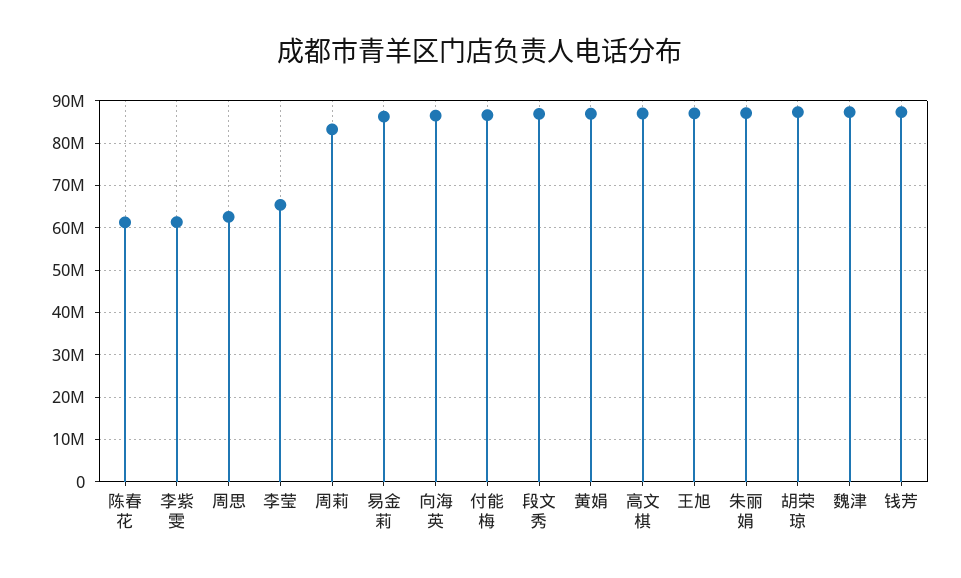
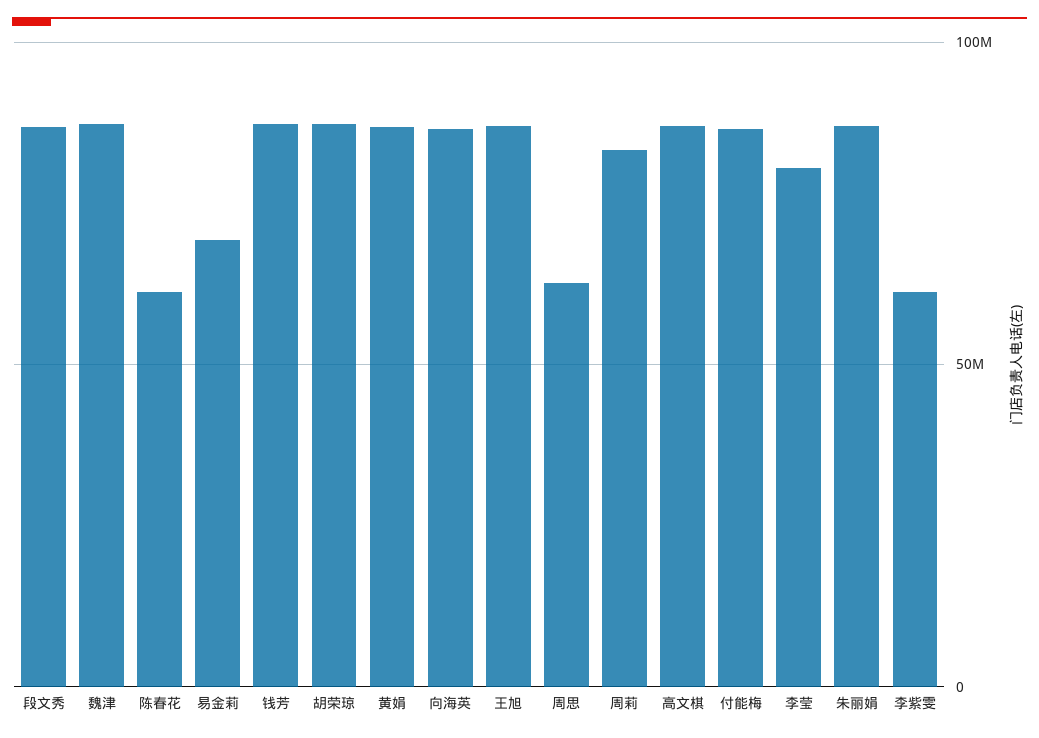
李莹: 66000000 -> 80000000
易金莉: 86000000 -> 70000000

